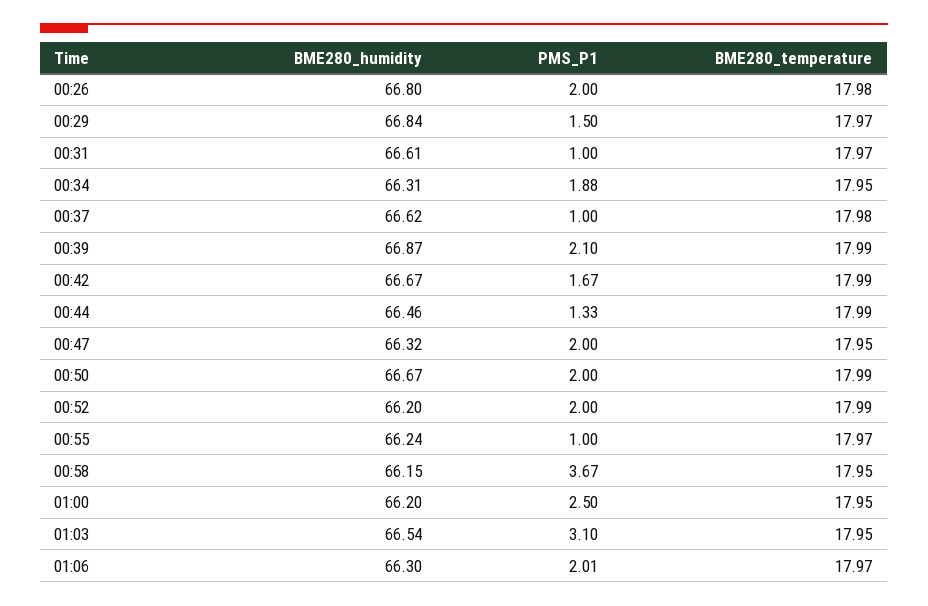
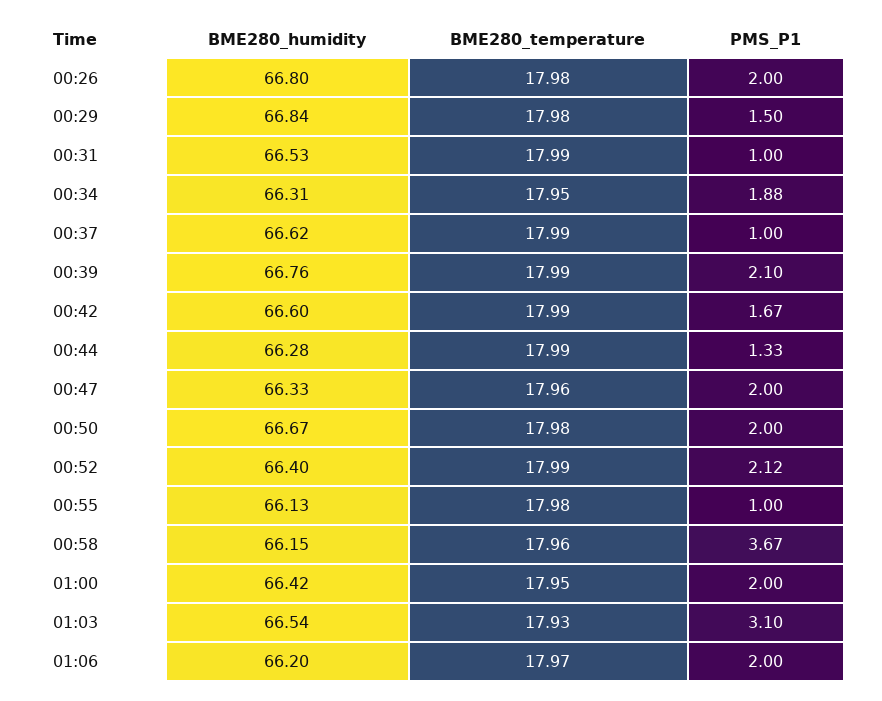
BME280_temperature, 00:29: 17.97 -> 17.98
BME280_humidity, 00:31: 66.61 -> 66.53
BME280_temperature, 00:31: 17.97 -> 17.99
BME280_temperature, 00:37: 17.98 -> 17.99
BME280_humidity, 00:39: 66.87 -> 66.76
BME280_humidity, 00:42: 66.67 -> 66.6
BME280_humidity, 00:44: 66.46 -> 66.28
BME280_humidity, 00:47: 66.32 -> 66.33
BME280_temperature, 00:47: 17.95 -> 17.96
BME280_temperature, 00:50: 17.99 -> 17.98
BME280_humidity, 00:52: 66.2 -> 66.4
PMS_P1, 00:52: 2 -> 2.12
BME280_humidity, 00:55: 66.24 -> 66.13
BME280_temperature, 00:55: 17.97 -> 17.98
BME280_temperature, 00:58: 17.95 -> 17.96
BME280_humidity, 01:00: 66.2 -> 66.42
PMS_P1, 01:00: 2.5 -> 2
BME280_temperature, 01:03: 17.95 -> 17.93
BME280_humidity, 01:06: 66.3 -> 66.2
PMS_P1, 01:06: 2.01 -> 2

